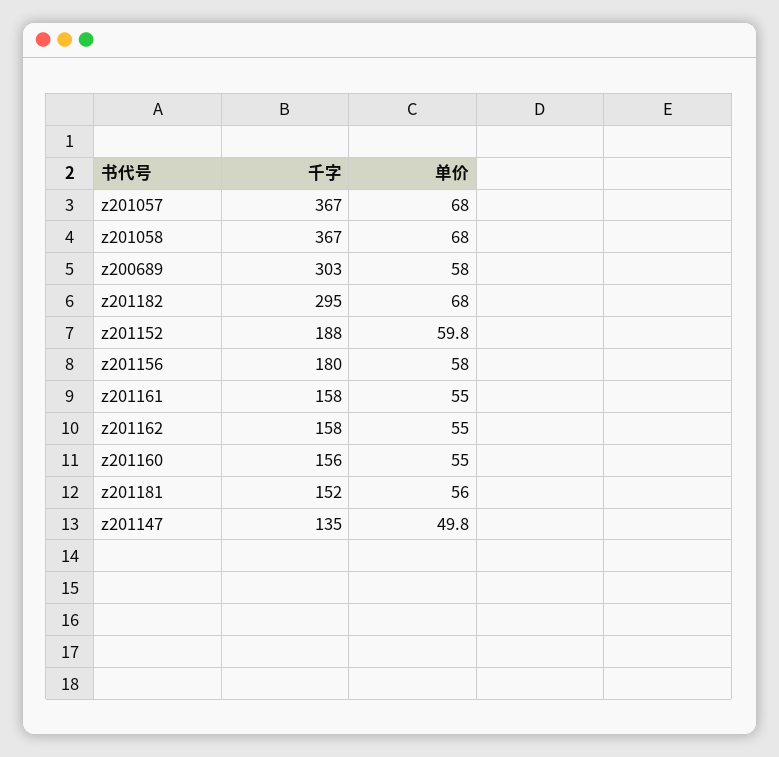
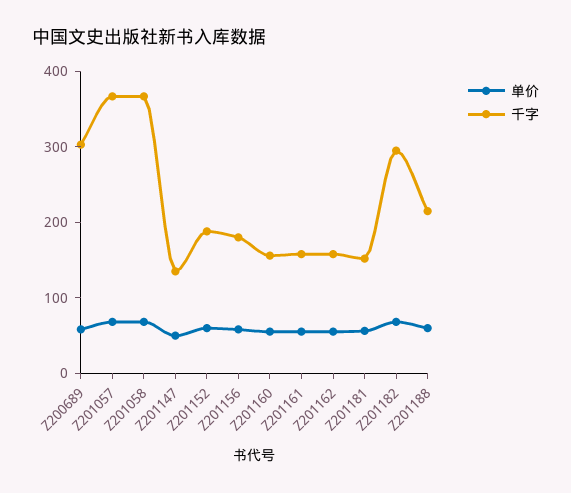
单价, Z201188: none -> 60
千字, Z201188: none -> 220

